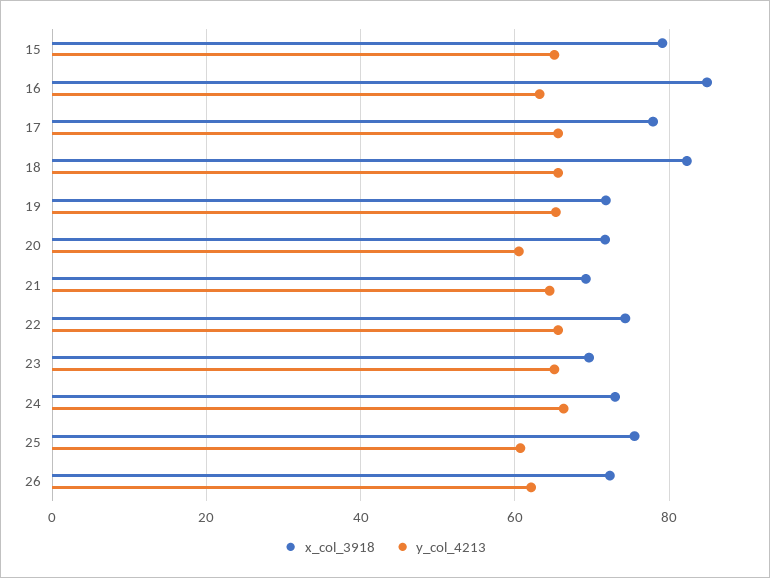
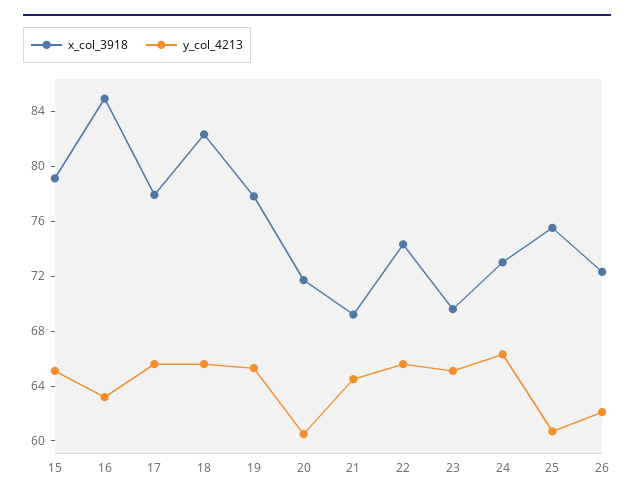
x_col_3918, 19: 72 -> 78

